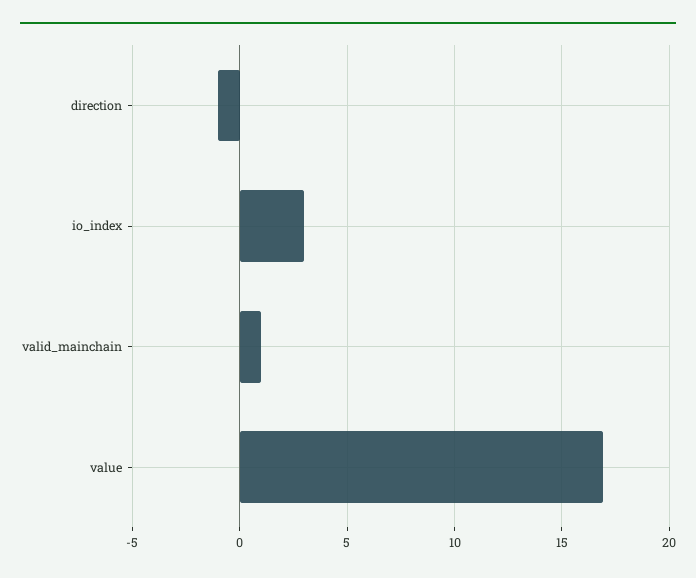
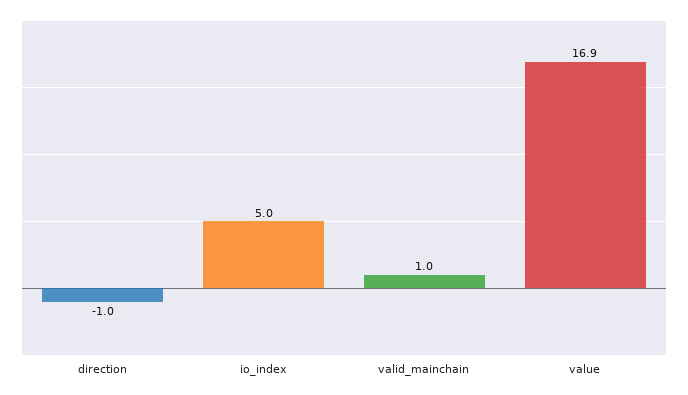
io_index: 3 -> 5

